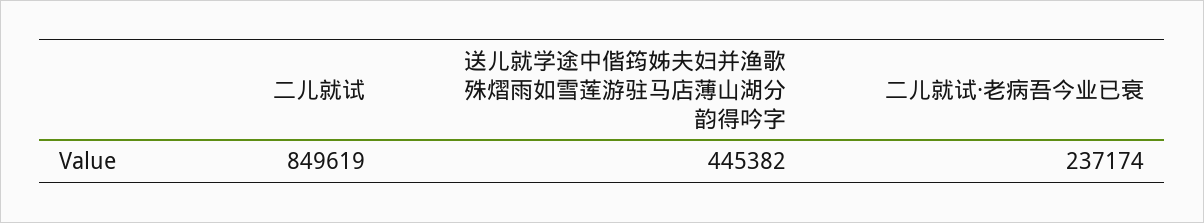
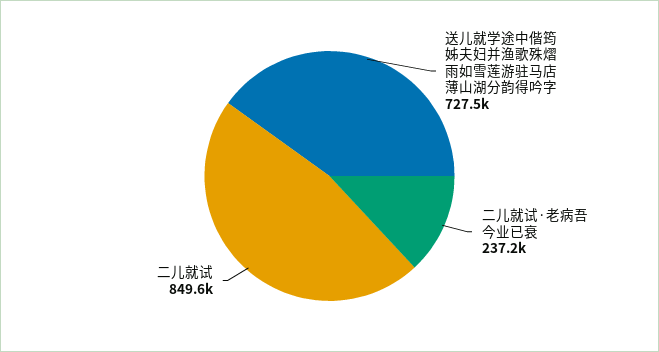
送儿就学途中偕筠姊夫妇并渔歌殊熠雨如雪莲游驻马店薄山湖分韵得吟字: 445382 -> 727500

